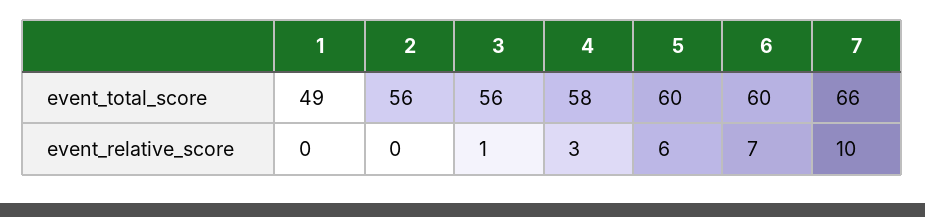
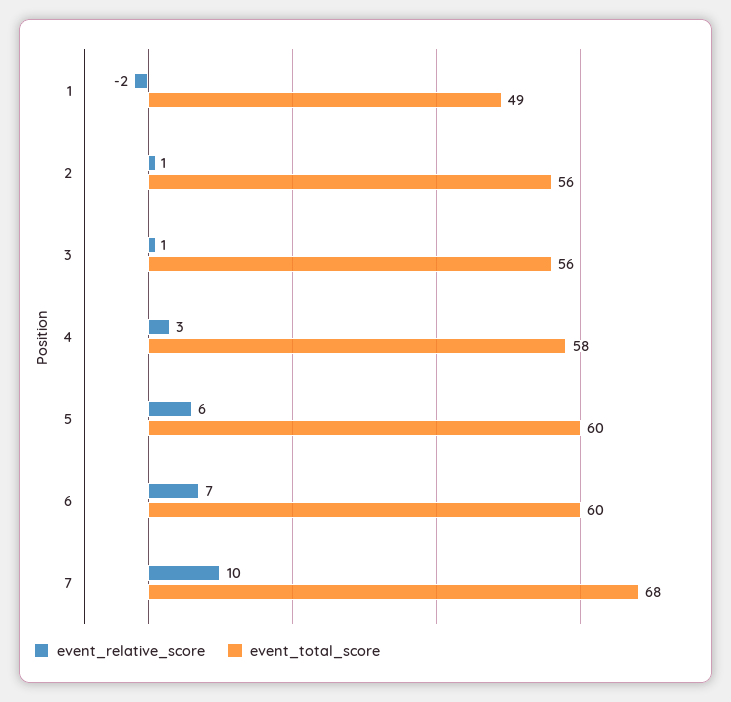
event_total_score, 7: 66 -> 68
event_relative_score, 1: 0 -> -2
event_relative_score, 2: 0 -> 1

